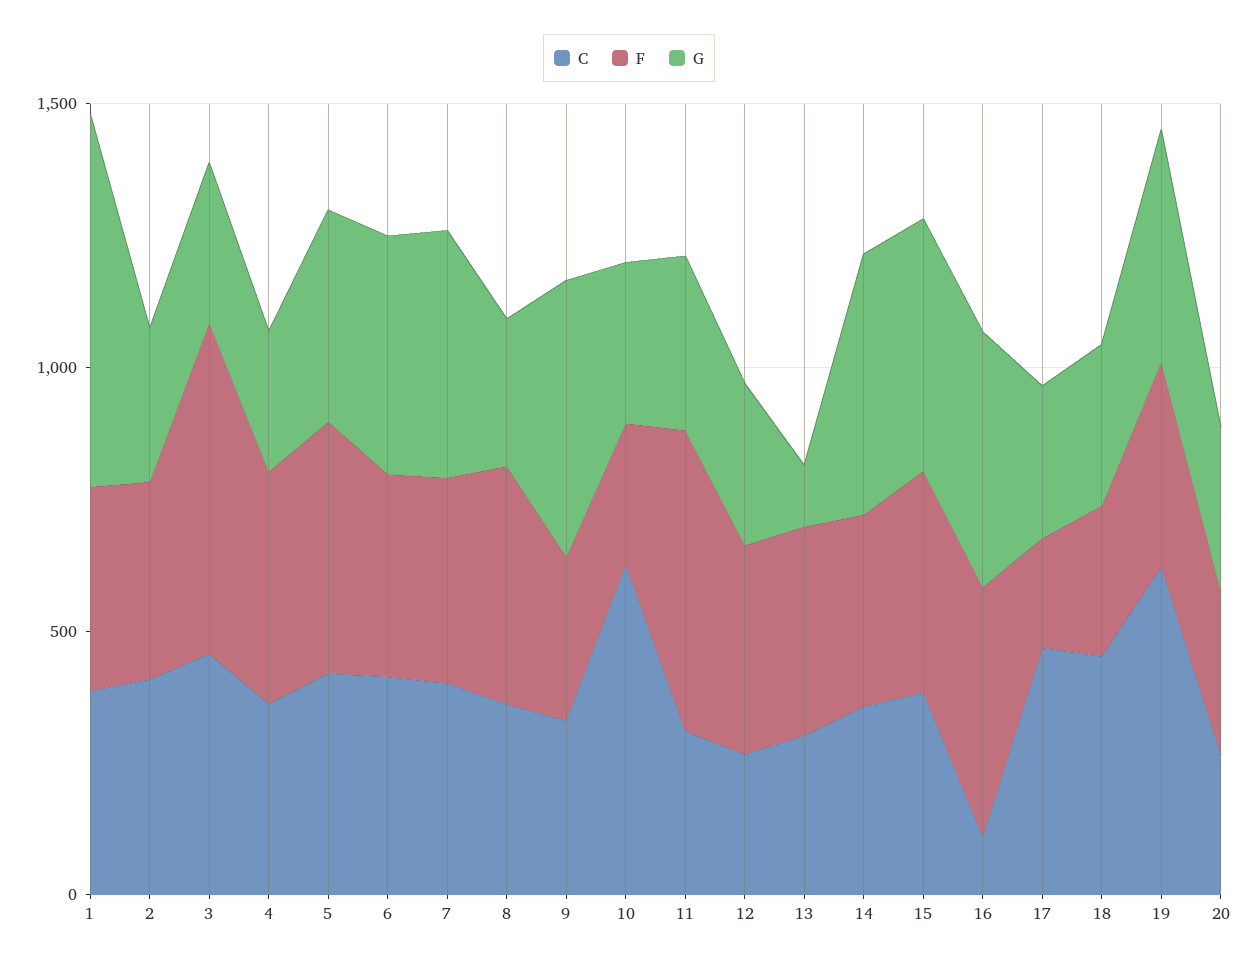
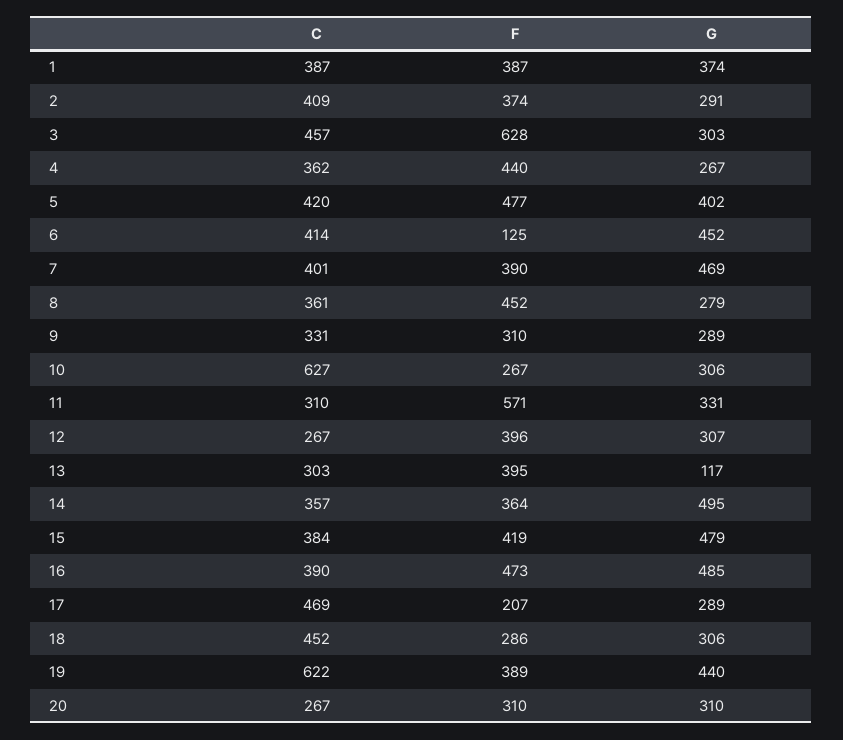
G, 1: 700 -> 374
F, 6: 400 -> 125
G, 9: 500 -> 289
C, 16: 100 -> 390

